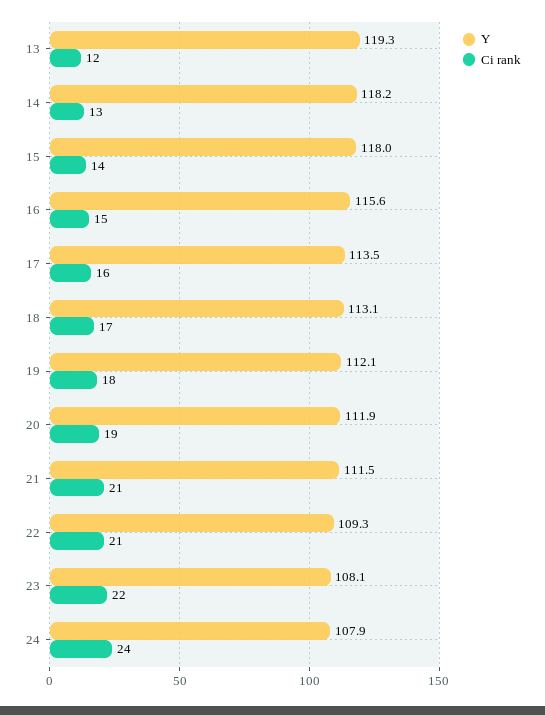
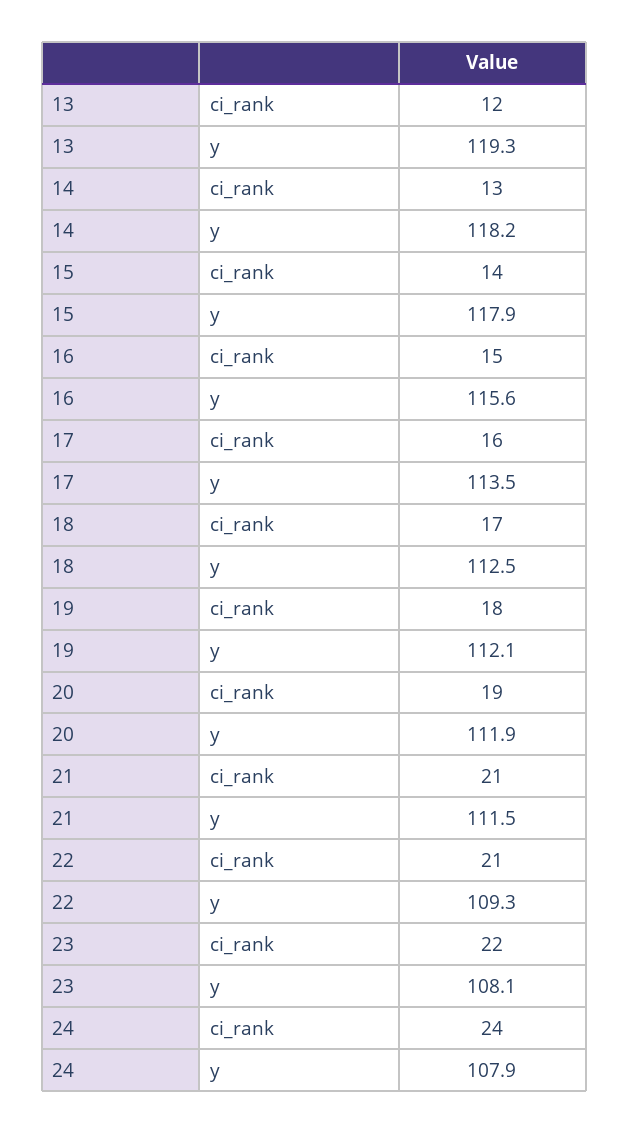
Y, 15: 118 -> 117.9
Y, 18: 113.1 -> 112.5

